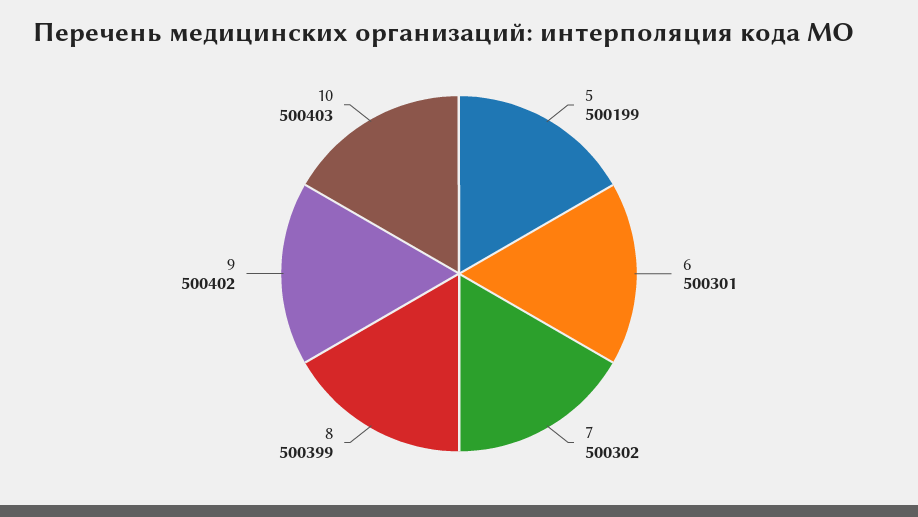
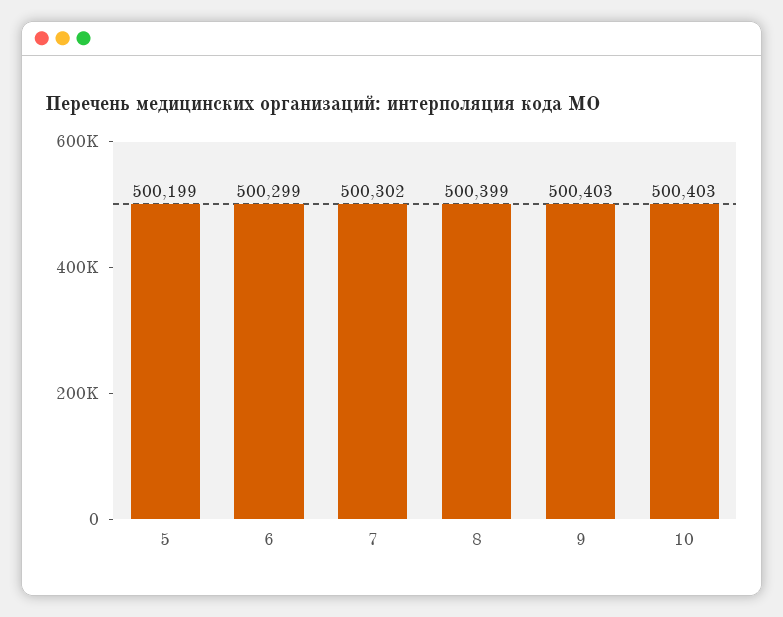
6: 500301 -> 500299
9: 500402 -> 500403

